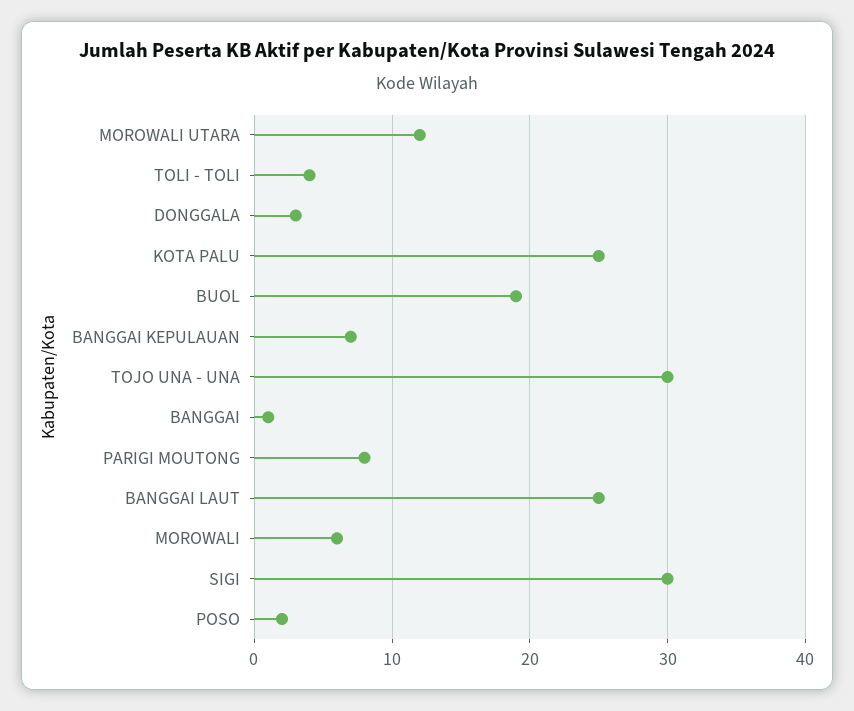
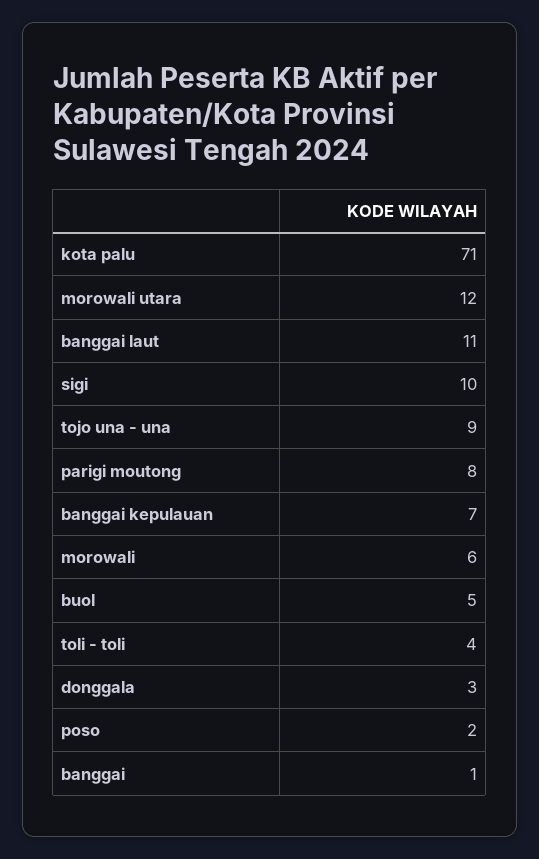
KOTA PALU: 25 -> 71
BUOL: 19 -> 5
TOJO UNA - UNA: 30 -> 9
BANGGAI LAUT: 25 -> 11
SIGI: 30 -> 10

